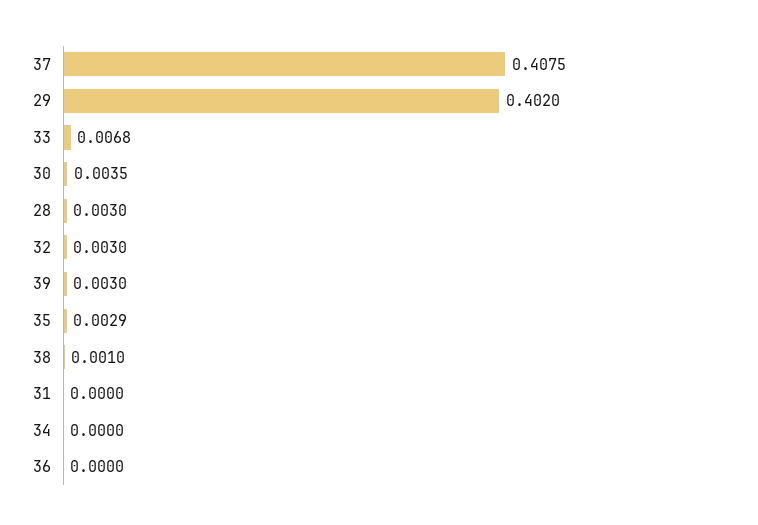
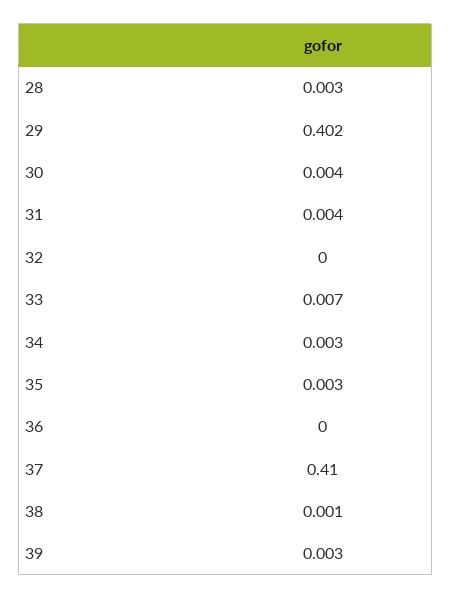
37: 0.4075 -> 0.41
32: 0.003 -> 0
31: 0 -> 0.004
34: 0 -> 0.003

